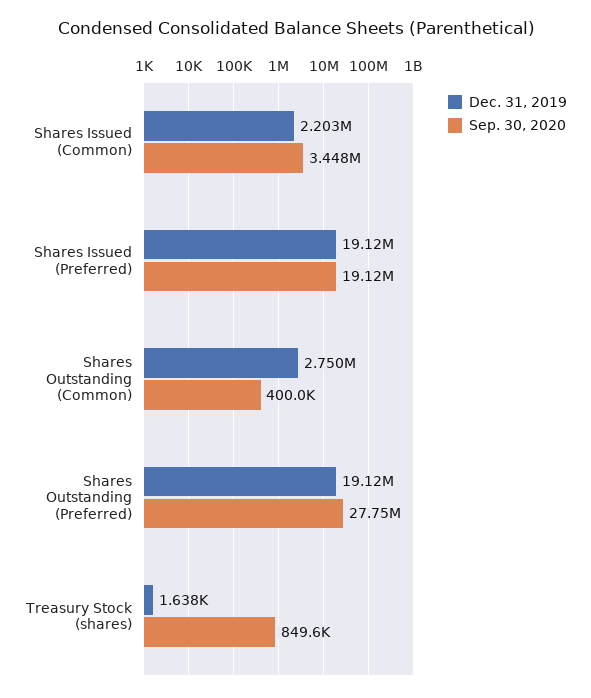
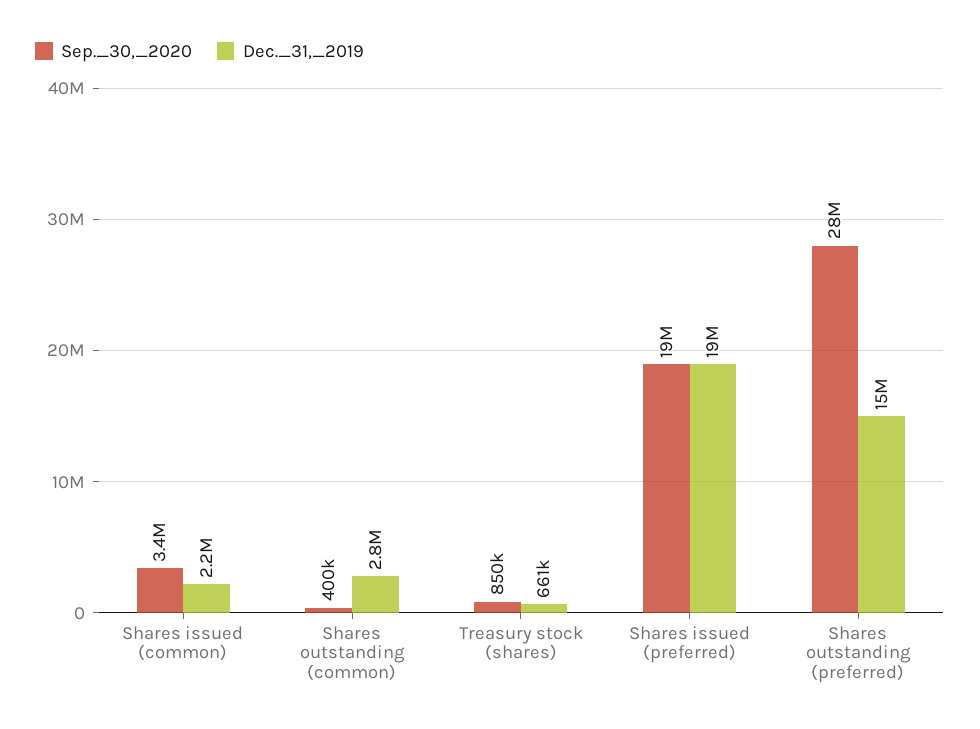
Dec. 31, 2019, Shares Outstanding (Preferred): 19120000 -> 15000000
Dec. 31, 2019, Treasury Stock (shares): 1638 -> 661000

